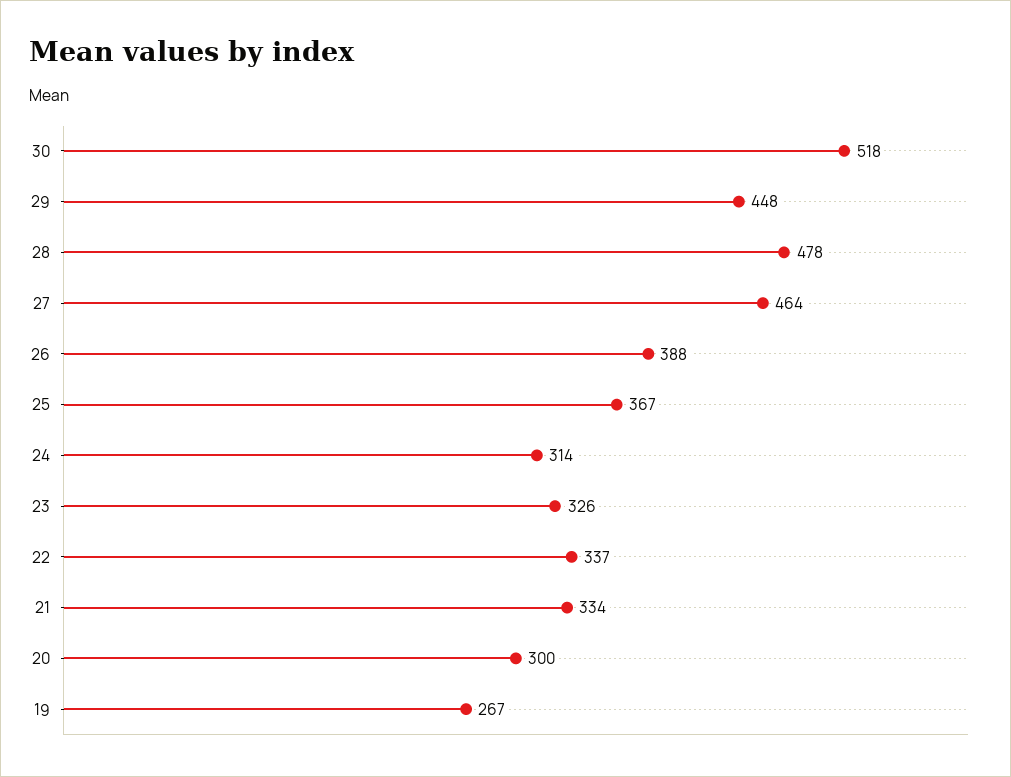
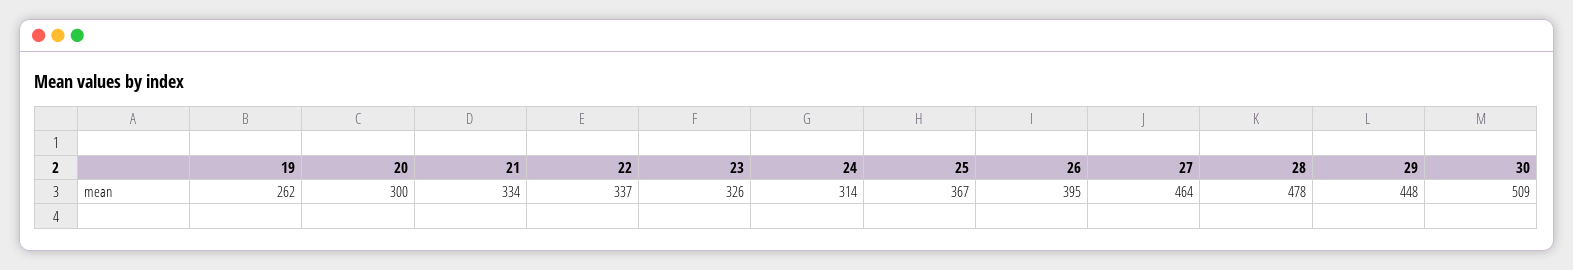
30: 518 -> 509
26: 388 -> 395
19: 267 -> 262

